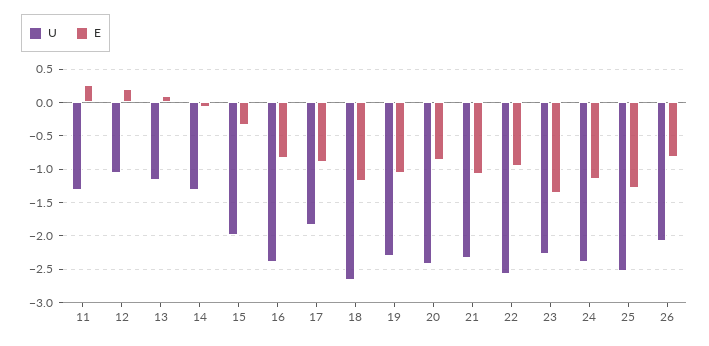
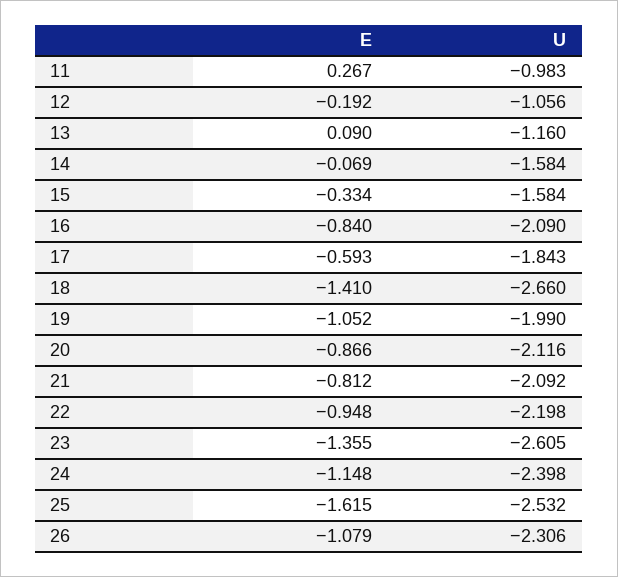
U, 11: -1.3 -> -0.983
E, 12: 0.2 -> -0.192
U, 14: -1.3 -> -1.584
U, 15: -2 -> -1.584
U, 16: -2.4 -> -2.09
E, 17: -0.9 -> -0.593
E, 18: -1.2 -> -1.41
U, 19: -2.3 -> -1.99
U, 20: -2.4 -> -2.116
U, 21: -2.3 -> -2.092
E, 21: -1.1 -> -0.812
U, 22: -2.6 -> -2.198
U, 23: -2.3 -> -2.605
E, 25: -1.3 -> -1.615
U, 26: -2.1 -> -2.306
E, 26: -0.8 -> -1.079

